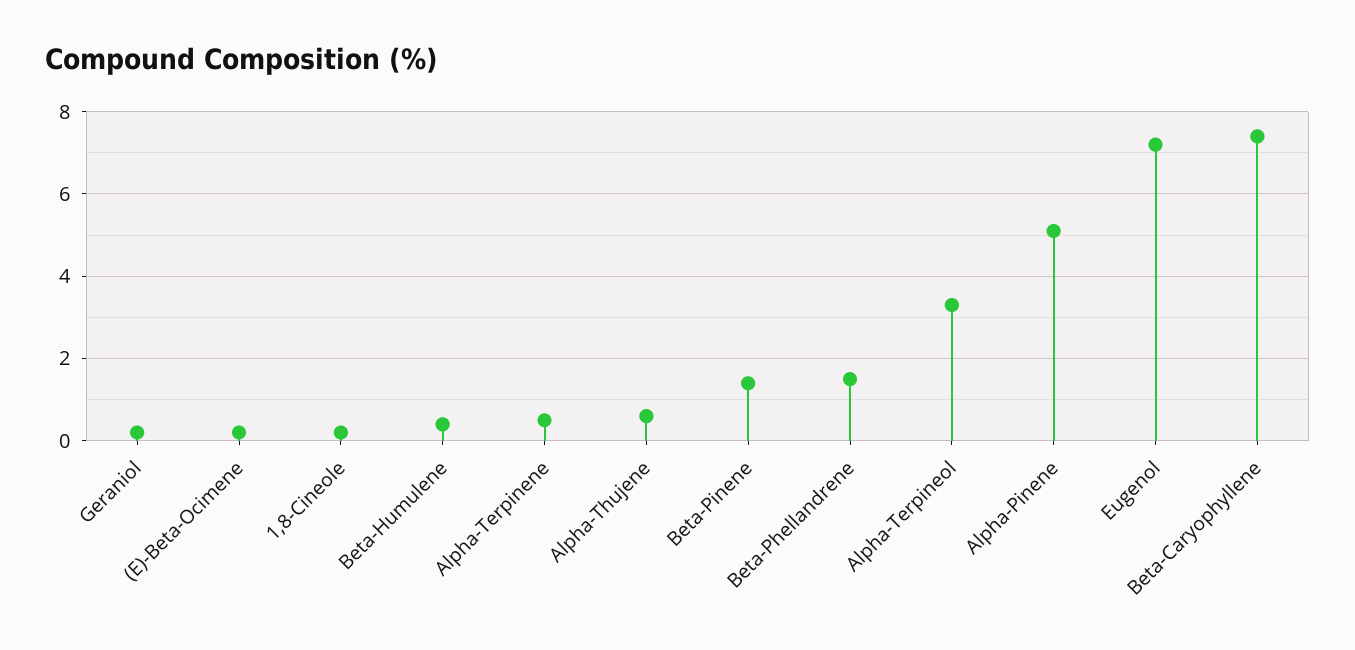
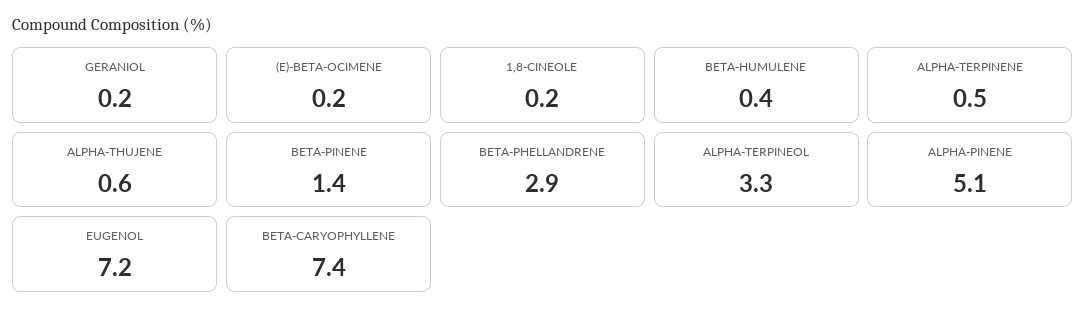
Beta-Phellandrene: 1.5 -> 2.9

